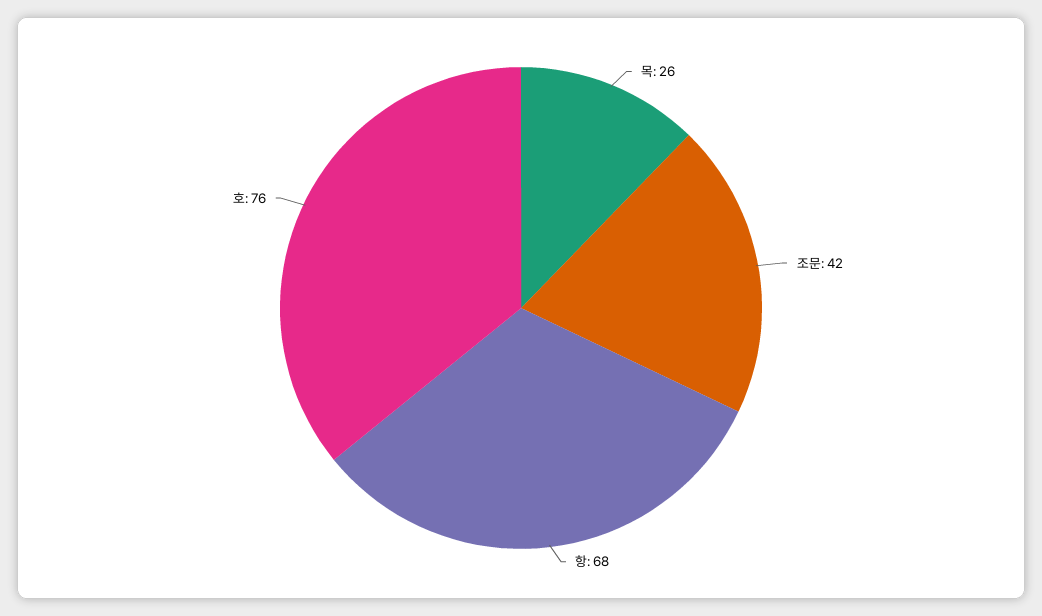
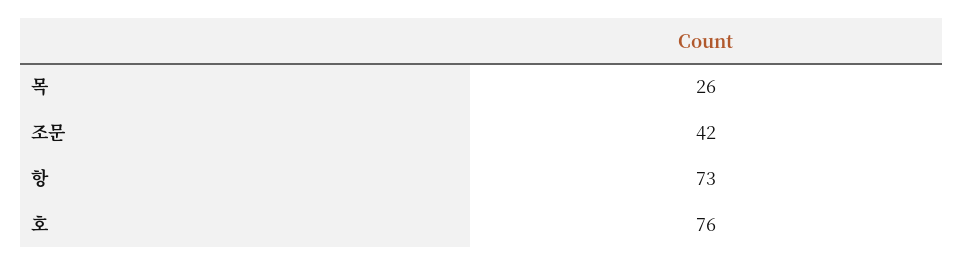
항: 68 -> 73

